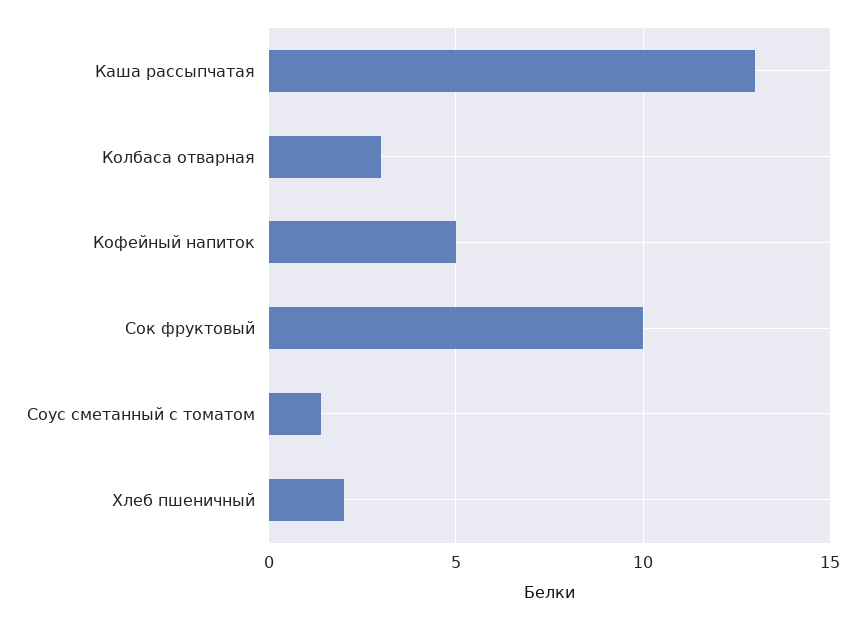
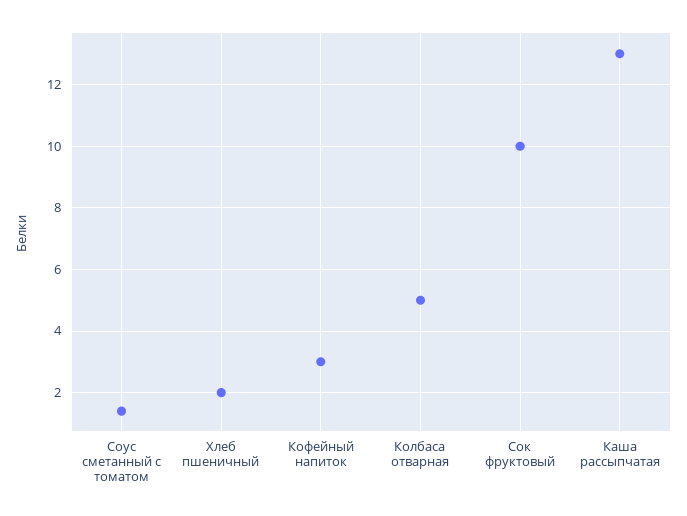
Колбаса отварная: 3 -> 5
Кофейный напиток: 5 -> 3

